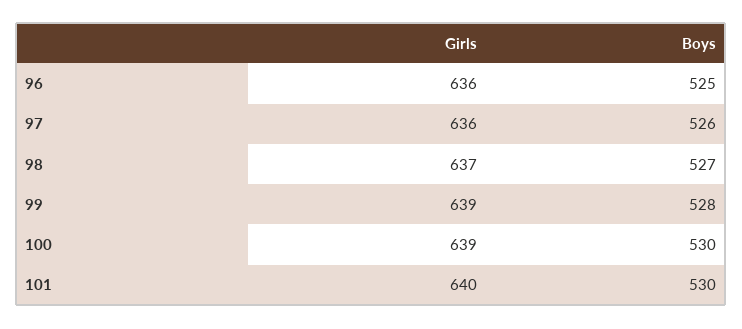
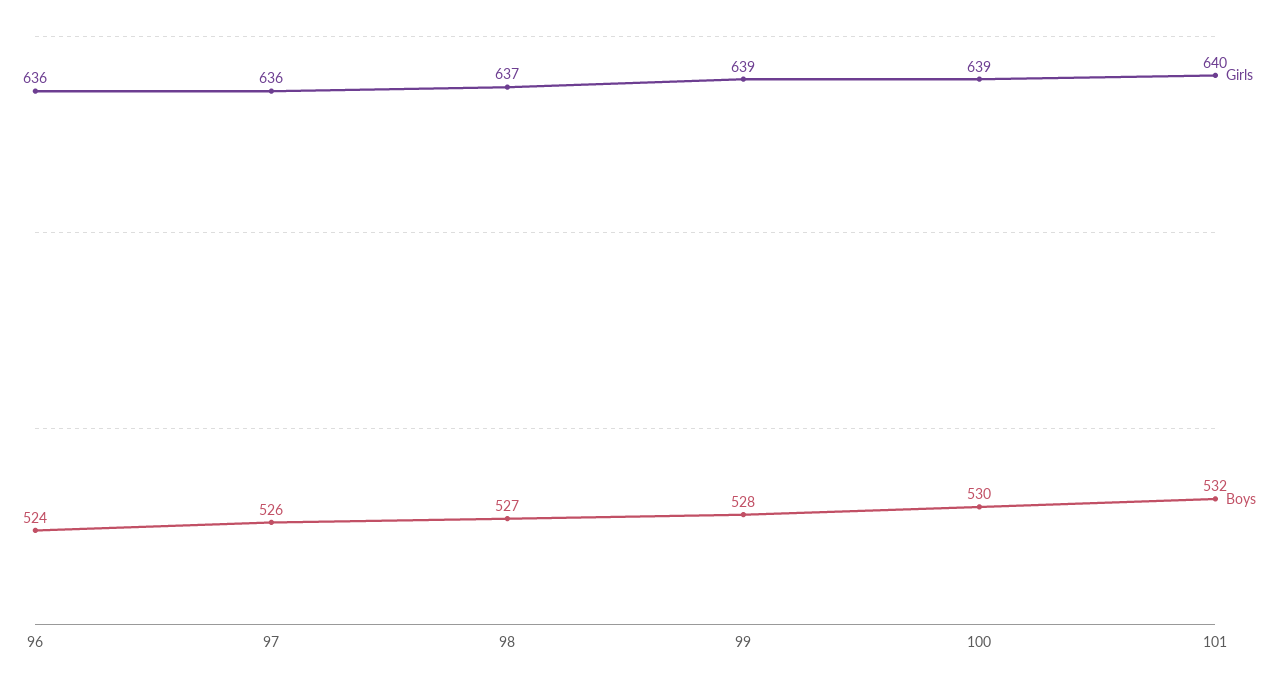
Boys, 96: 525 -> 524
Boys, 101: 530 -> 532

